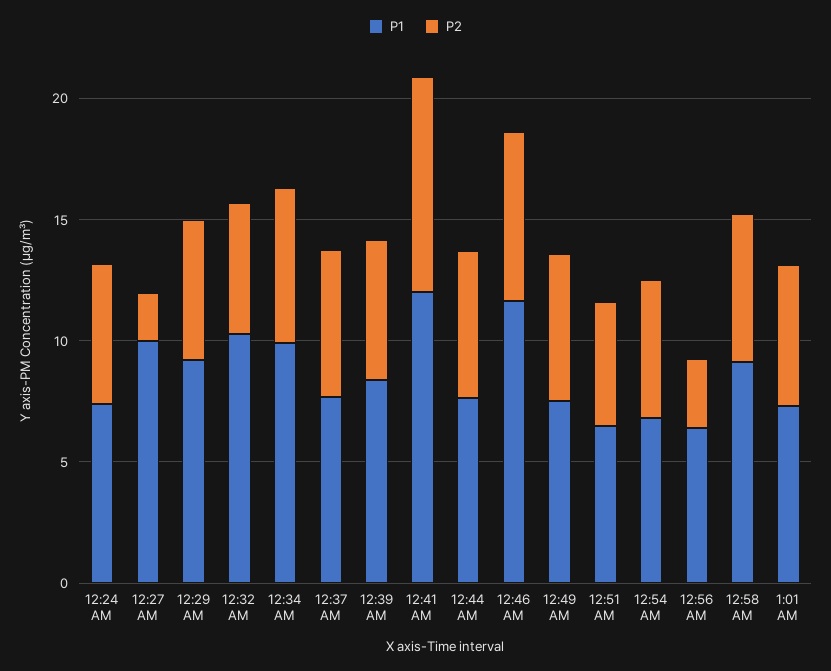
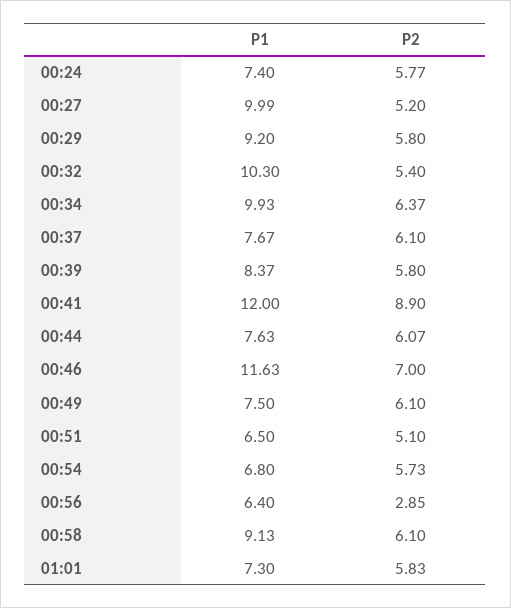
P2, 12:27 AM: 2 -> 5.2

